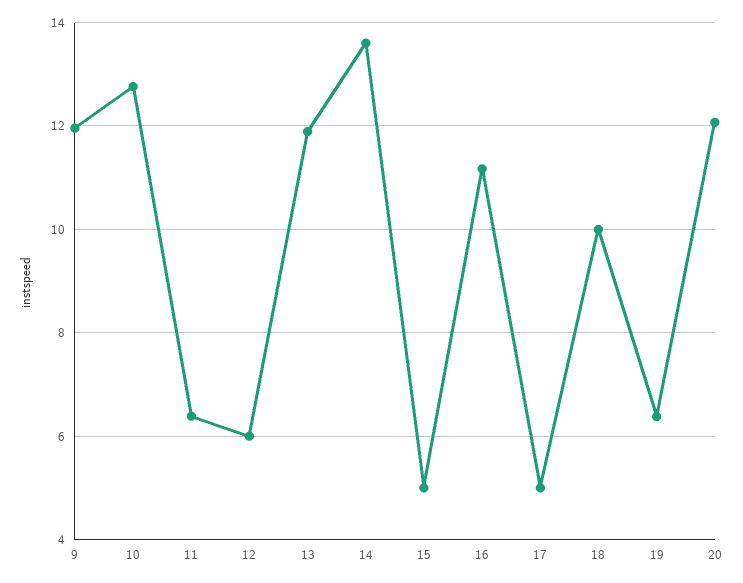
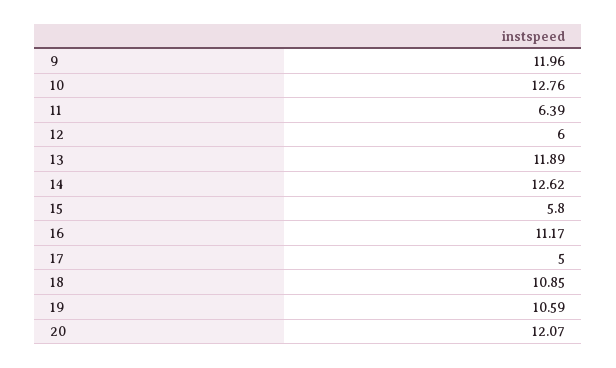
14: 13.6 -> 12.62
15: 5 -> 5.8
18: 10 -> 10.85
19: 6.4 -> 10.59

